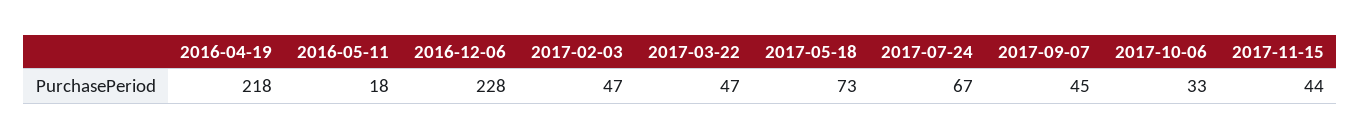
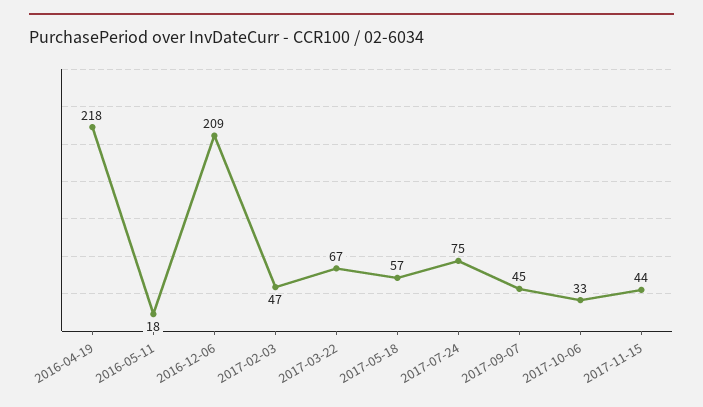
2016-12-06: 228 -> 209
2017-03-22: 47 -> 67
2017-05-18: 73 -> 57
2017-07-24: 67 -> 75

